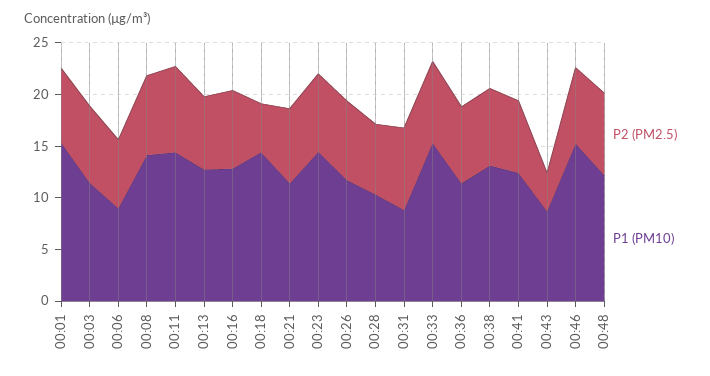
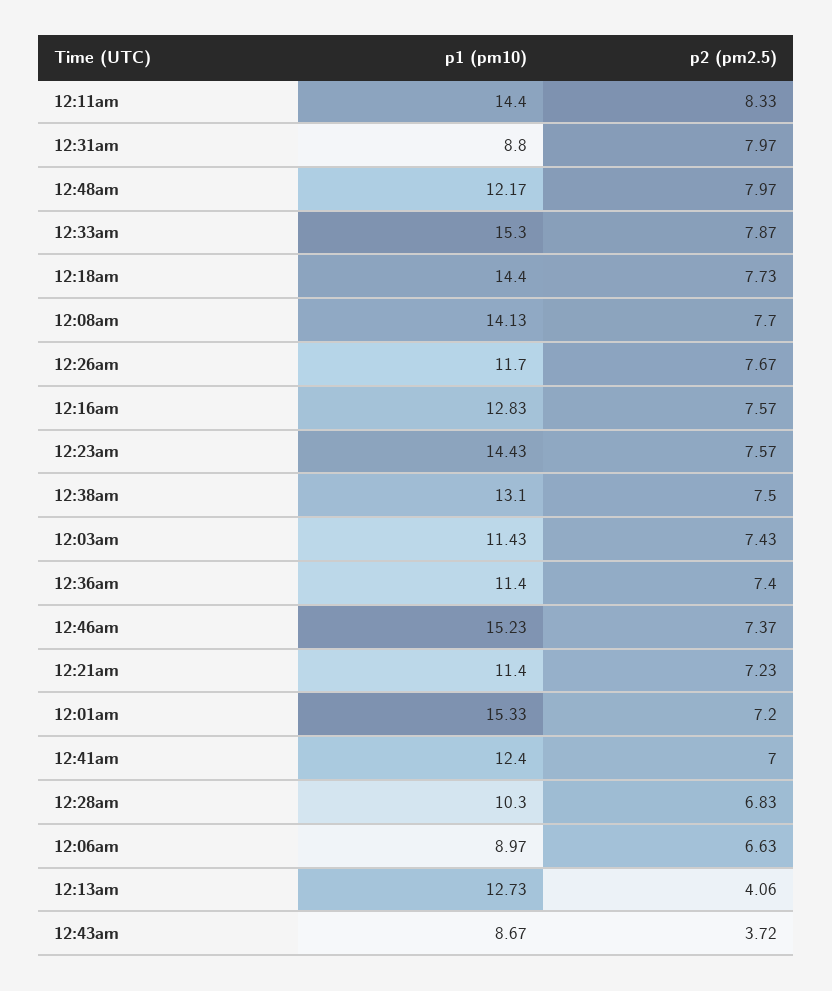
P2 (PM2.5), 00:13: 7 -> 4.06
P2 (PM2.5), 00:18: 5 -> 7.73

